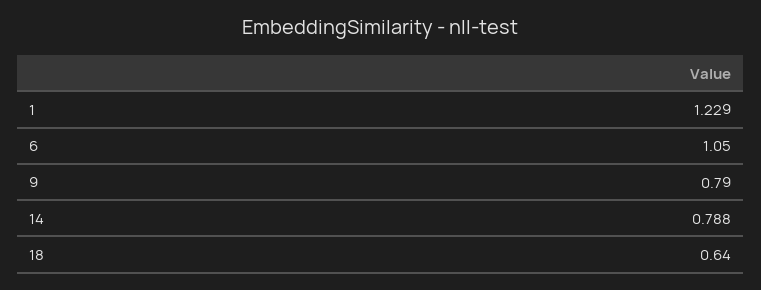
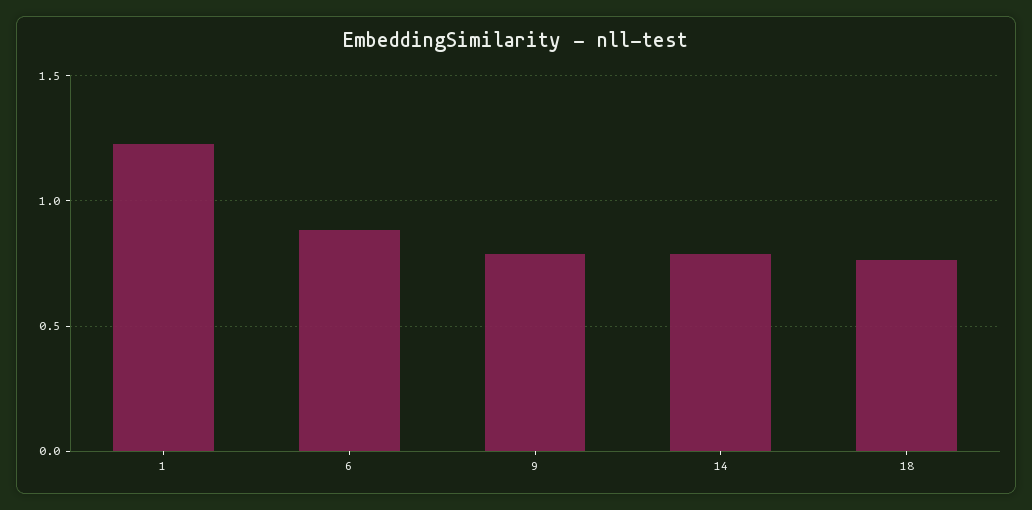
6: 1.05 -> 0.9
18: 0.64 -> 0.75

